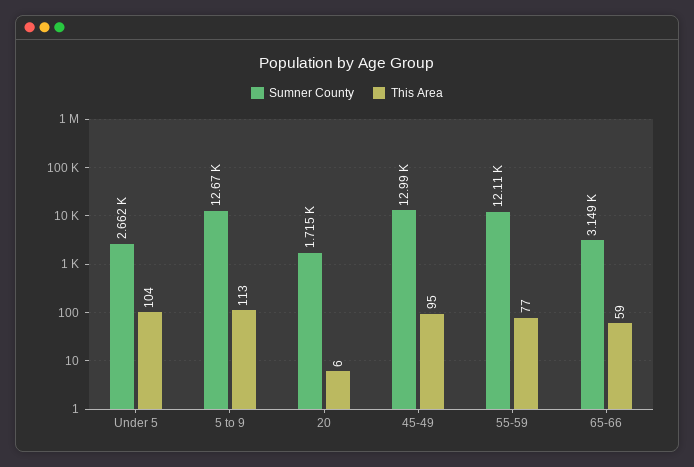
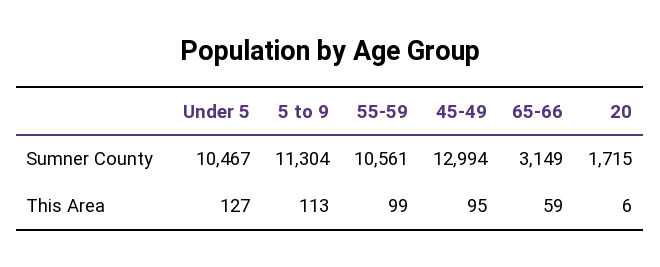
Sumner County, Under 5: 2662 -> 10467
This Area, Under 5: 104 -> 127
Sumner County, 5 to 9: 12670 -> 11304
Sumner County, 55-59: 12110 -> 10561
This Area, 55-59: 77 -> 99

